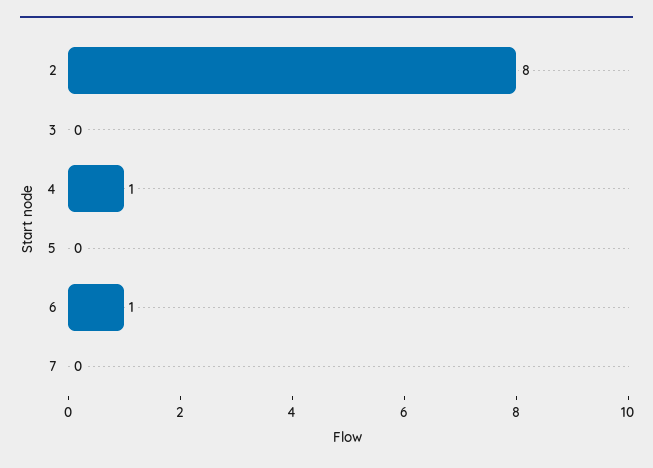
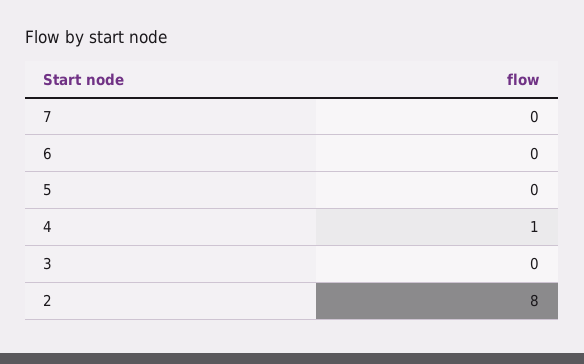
6: 1 -> 0

